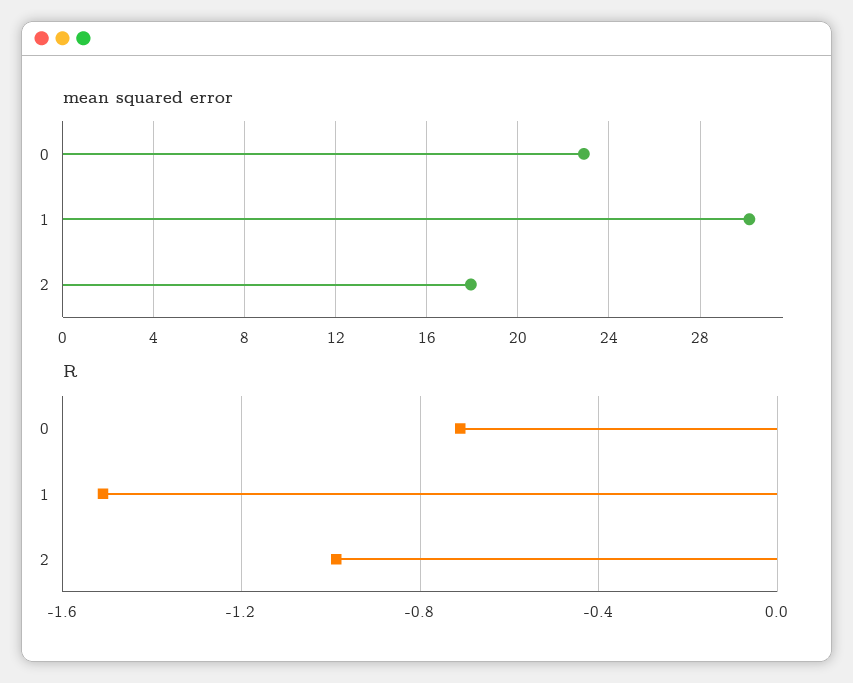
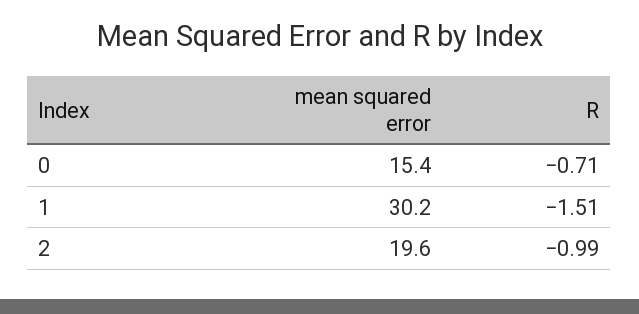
mean squared error, 0: 23 -> 15.4
mean squared error, 2: 18 -> 19.6

